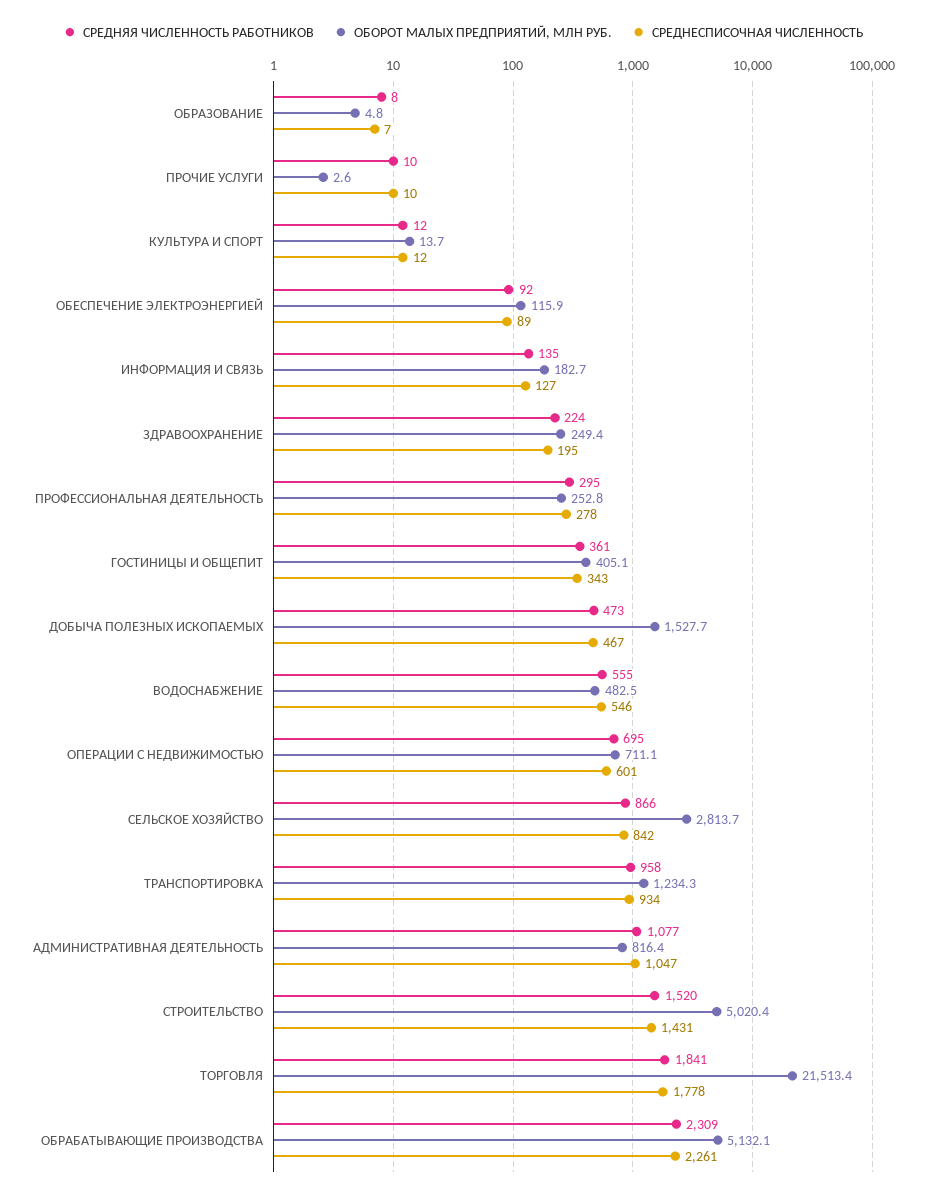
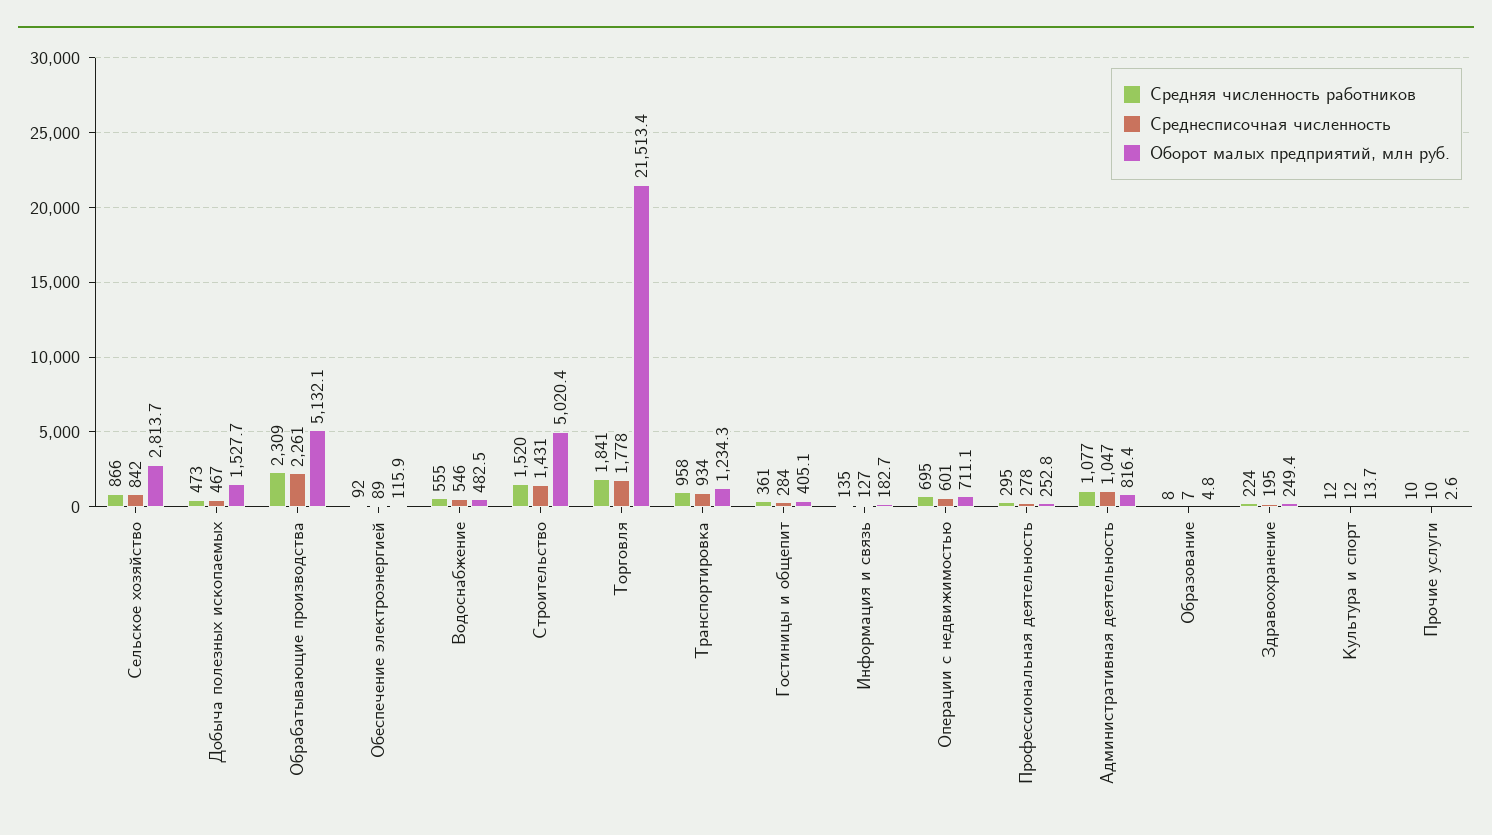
СРЕДНЕСПИСОЧНАЯ ЧИСЛЕННОСТЬ, ГОСТИНИЦЫ И ОБЩЕПИТ: 343 -> 284

